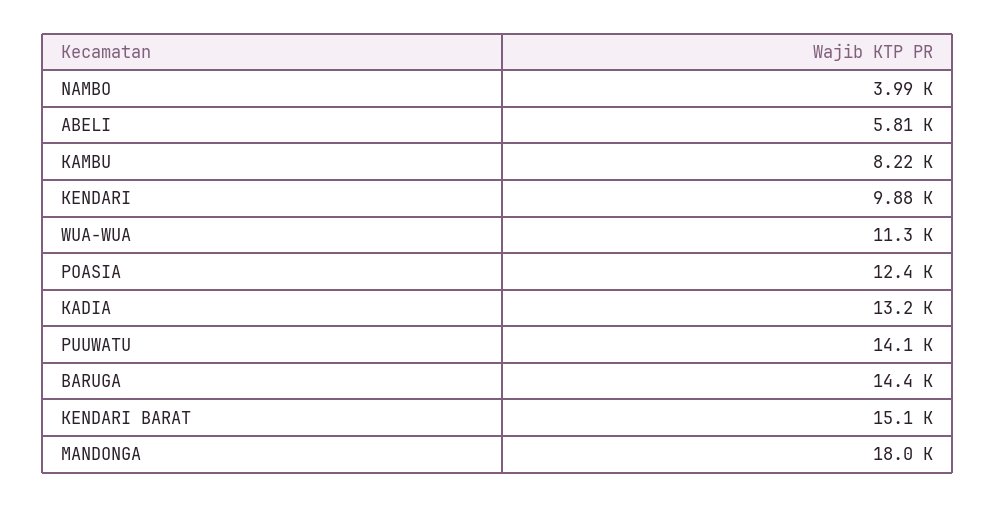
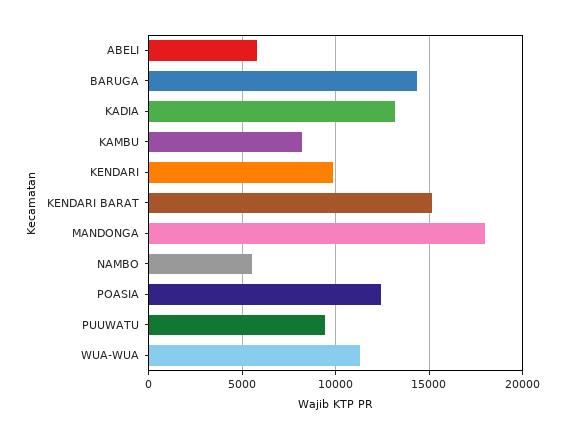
NAMBO: 3990 -> 5500
PUUWATU: 14100 -> 9500

